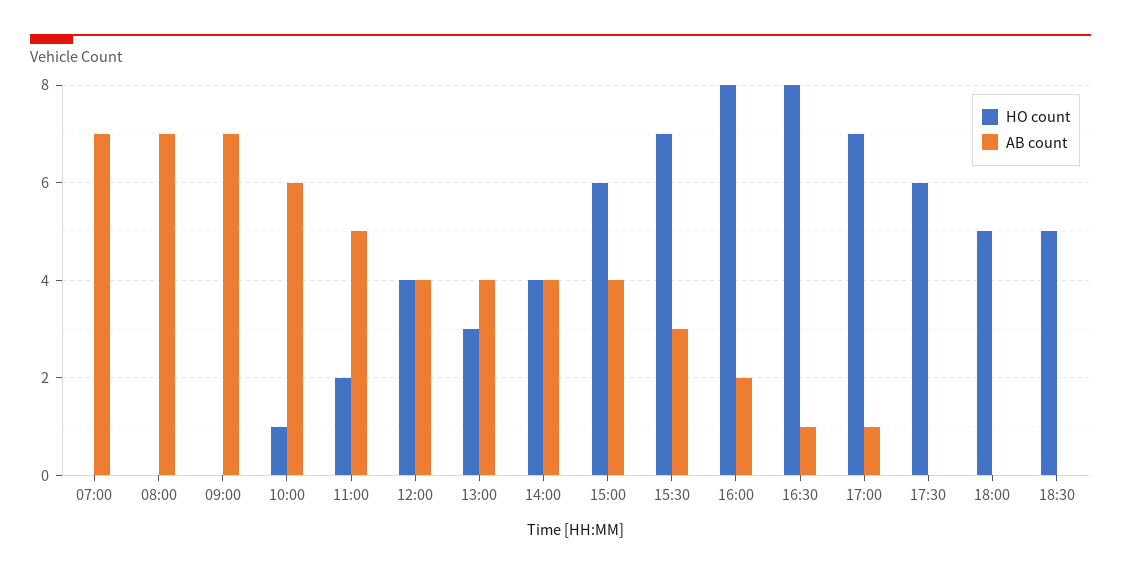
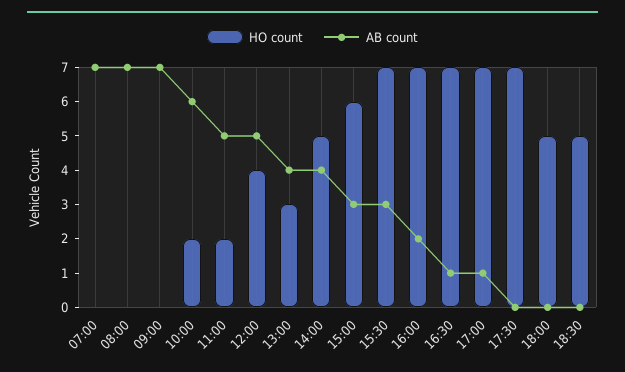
HO count, 10:00: 1 -> 2
AB count, 12:00: 4 -> 5
HO count, 14:00: 4 -> 5
AB count, 15:00: 4 -> 3
HO count, 16:00: 8 -> 7
HO count, 16:30: 8 -> 7
HO count, 17:30: 6 -> 7

